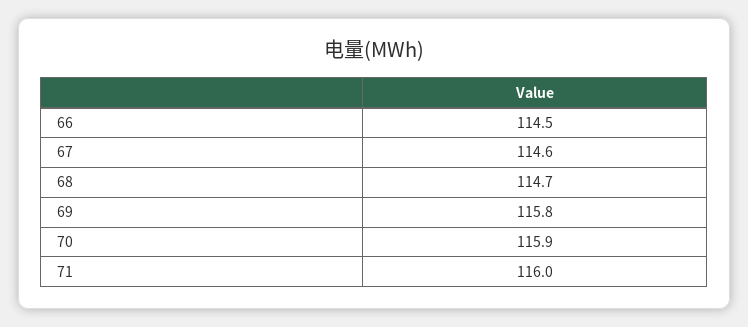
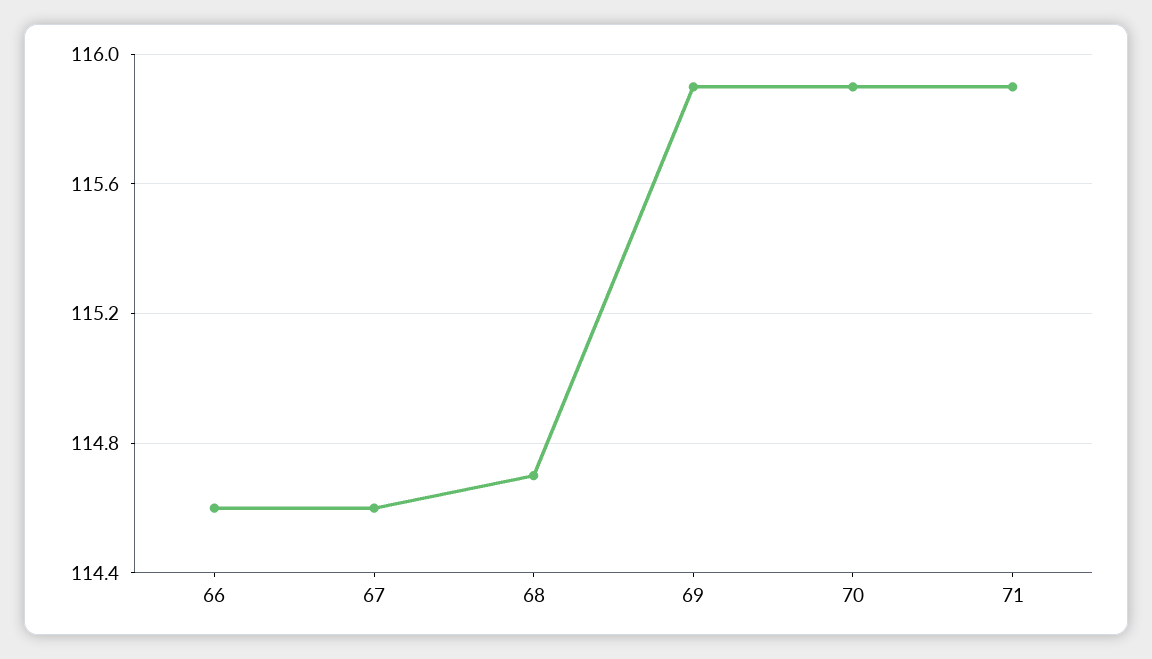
66: 114.5 -> 114.6
69: 115.8 -> 115.9
71: 116 -> 115.9

